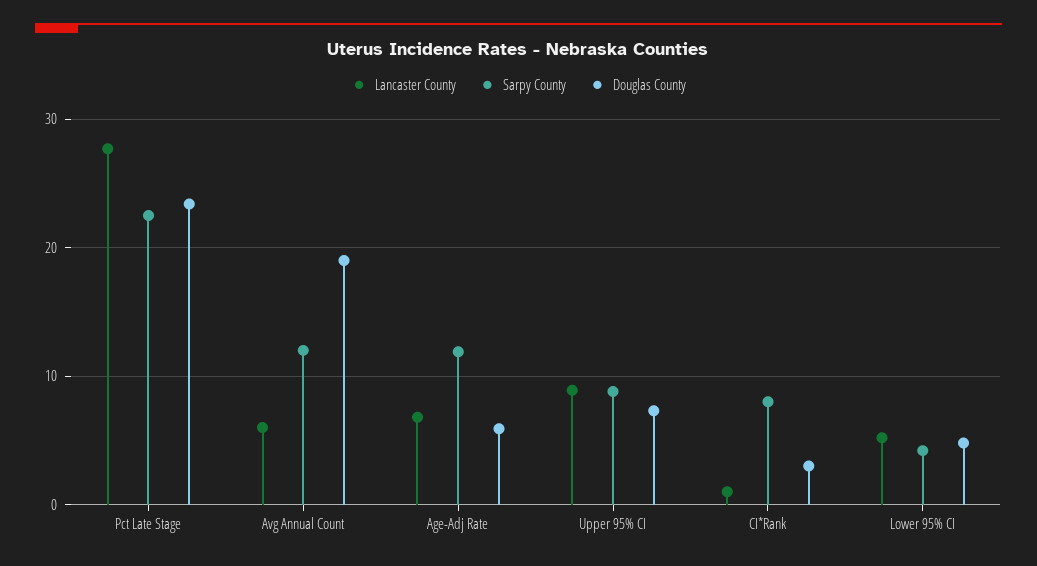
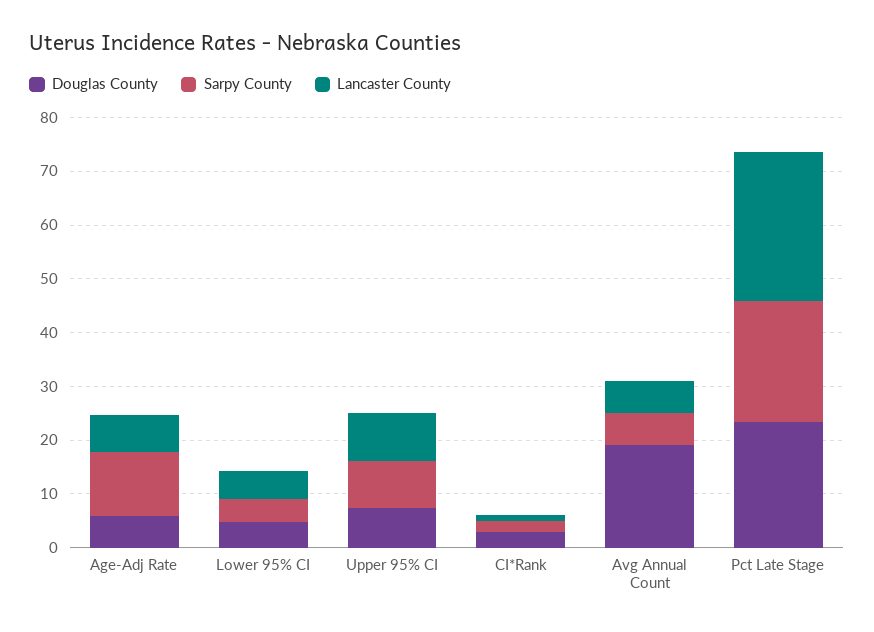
Sarpy County, Avg Annual Count: 12 -> 6
Sarpy County, CI*Rank: 8 -> 2

